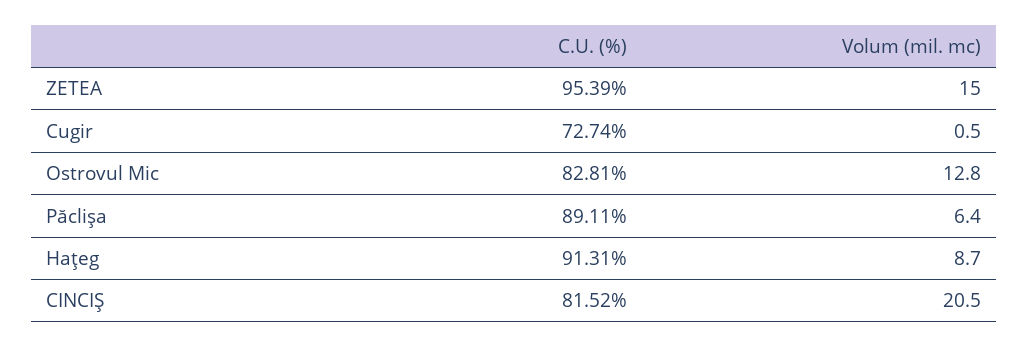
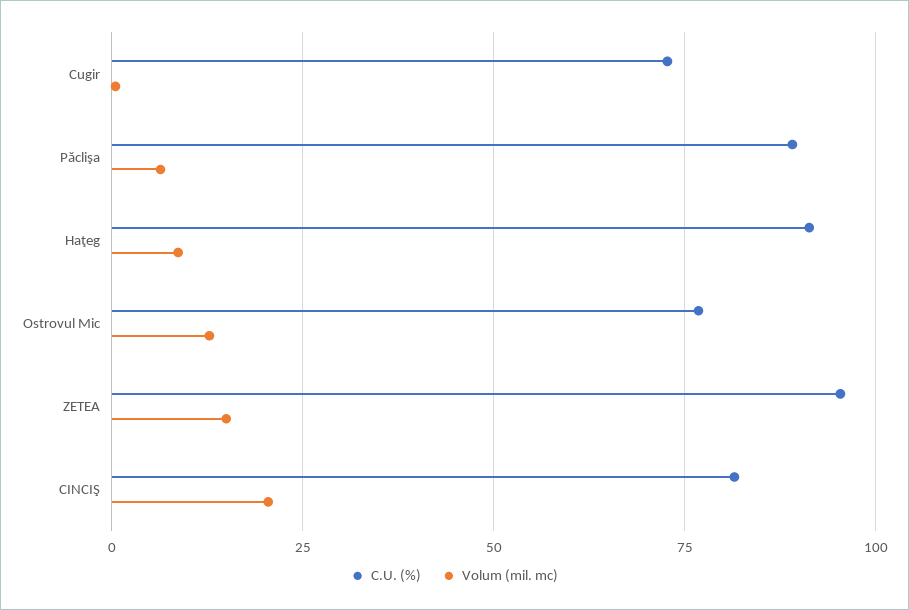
C.U. (%), Ostrovul Mic: 82.81 -> 77.5

